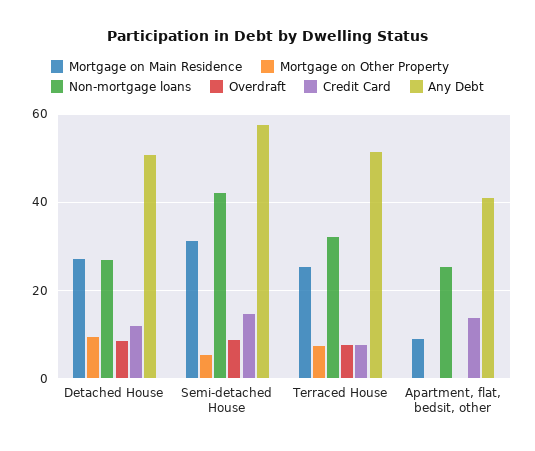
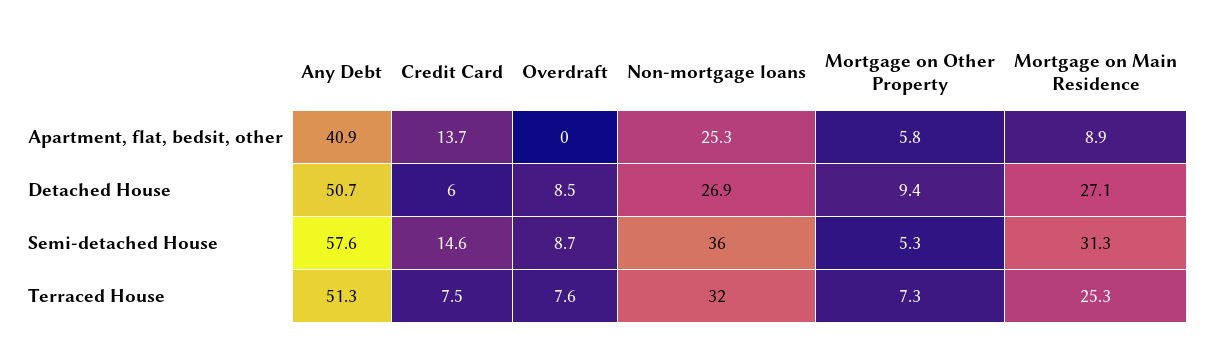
Credit Card, Detached House: 12 -> 6
Non-mortgage loans, Semi-detached House: 42 -> 36
Mortgage on Other Property, Apartment, flat, bedsit, other: 0 -> 5.8

